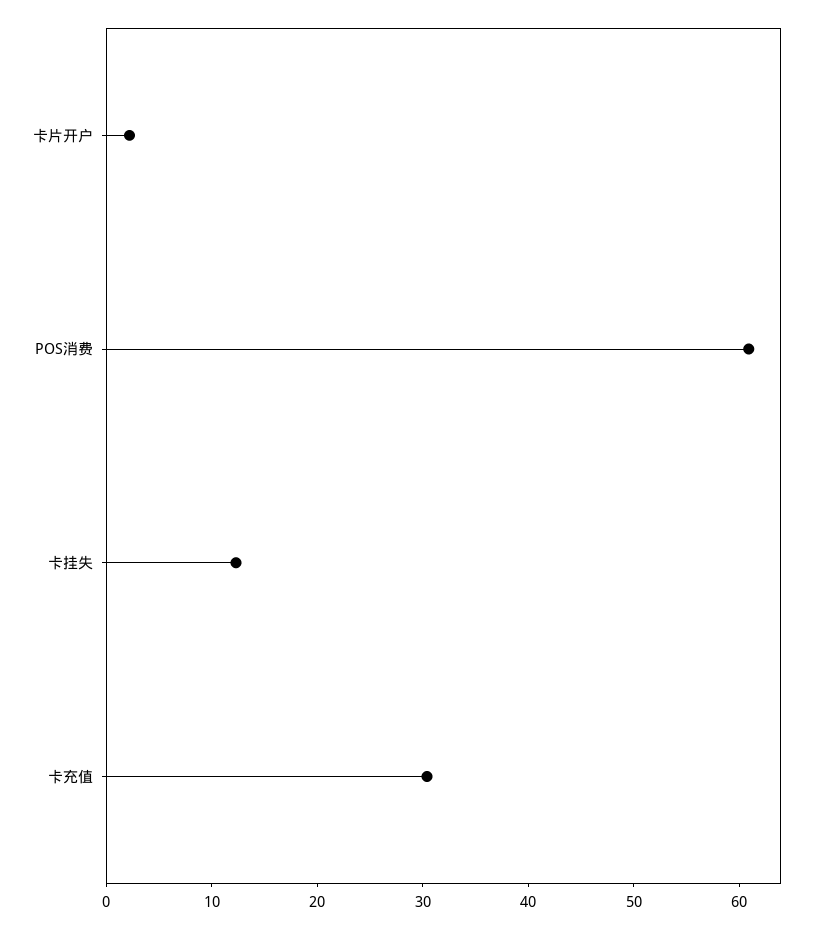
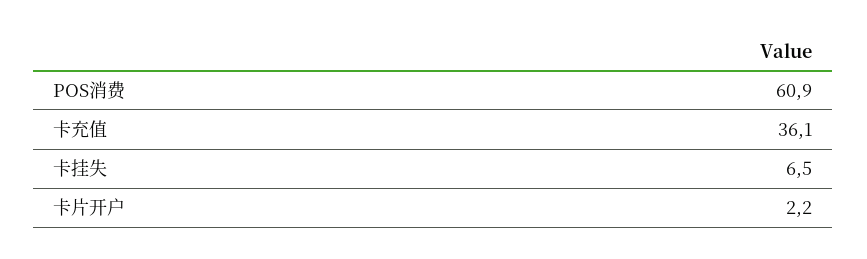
卡挂失: 12 -> 6.5
卡充值: 30 -> 36.1

